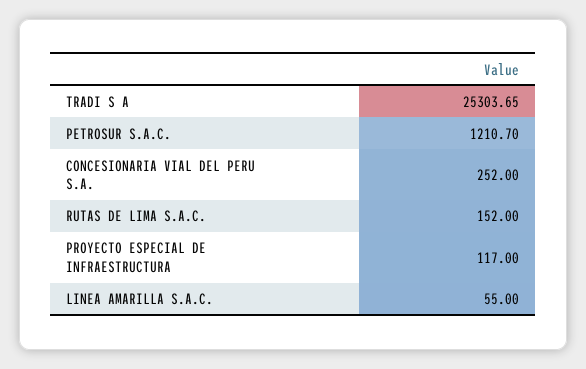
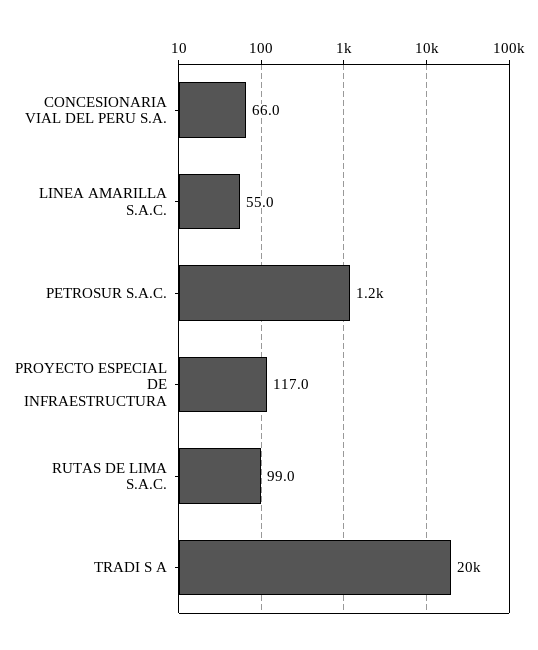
TRADI S A: 25303.65 -> 20000
CONCESIONARIA VIAL DEL PERU S.A.: 252 -> 66
RUTAS DE LIMA S.A.C.: 152 -> 99

